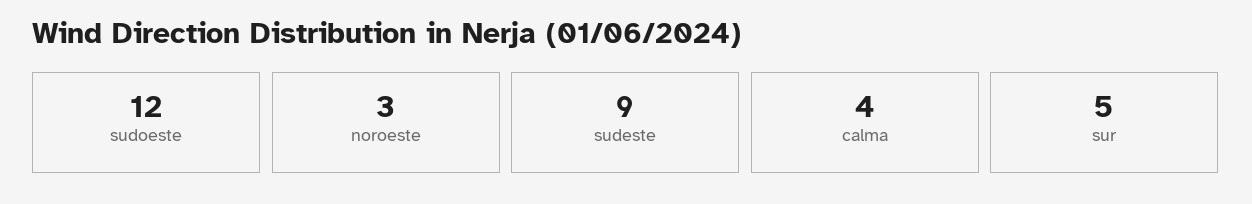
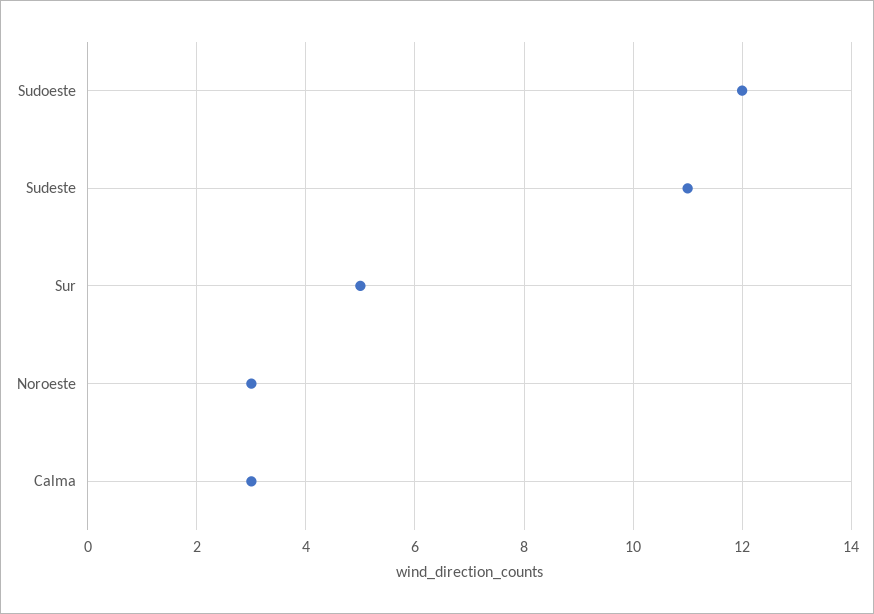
sudeste: 9 -> 11
calma: 4 -> 3

